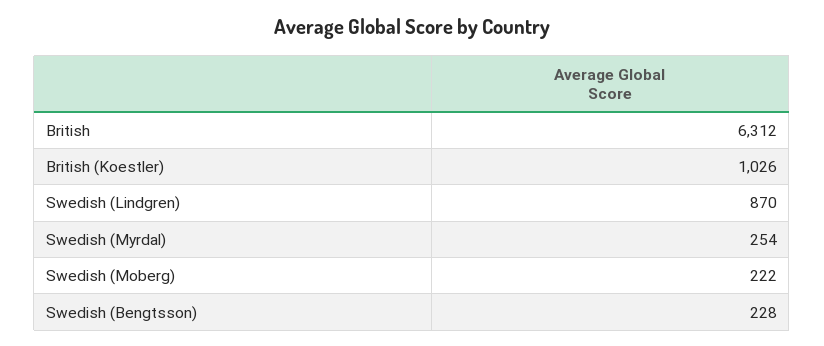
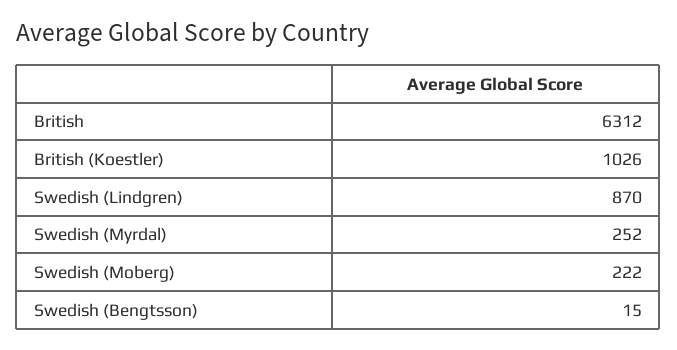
Swedish (Myrdal): 254 -> 252
Swedish (Bengtsson): 228 -> 15

